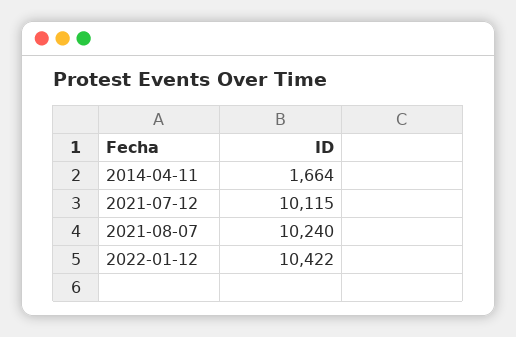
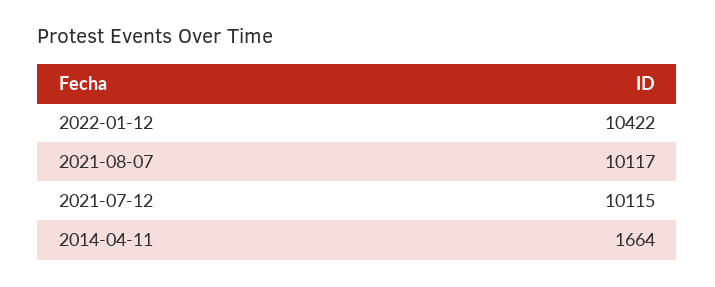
2021-08-07: 10240 -> 10117

